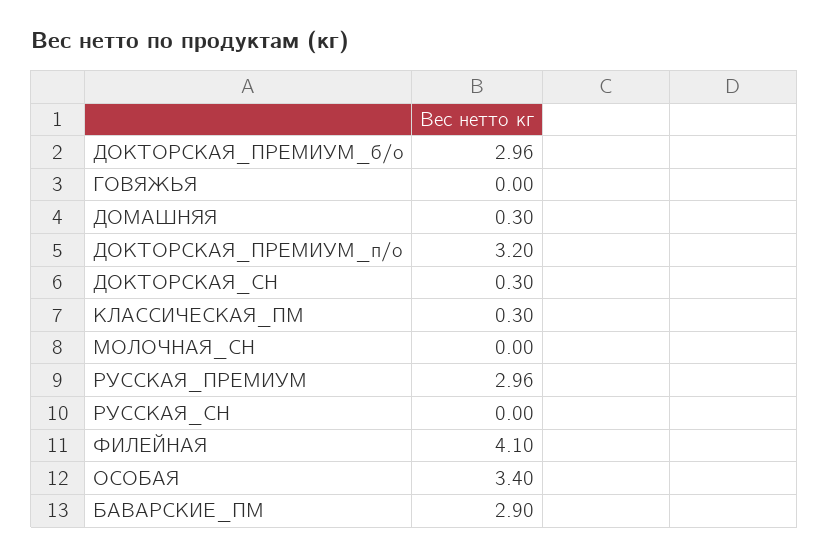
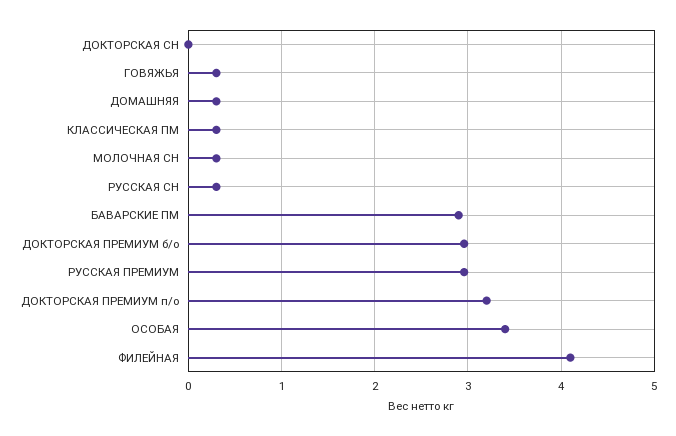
ГОВЯЖЬЯ: 0 -> 0.3
ДОКТОРСКАЯ_СН: 0.3 -> 0
МОЛОЧНАЯ_СН: 0 -> 0.3
РУССКАЯ_СН: 0 -> 0.3

